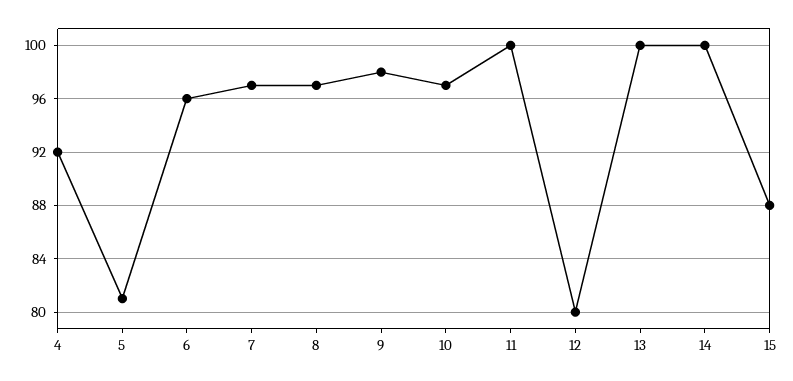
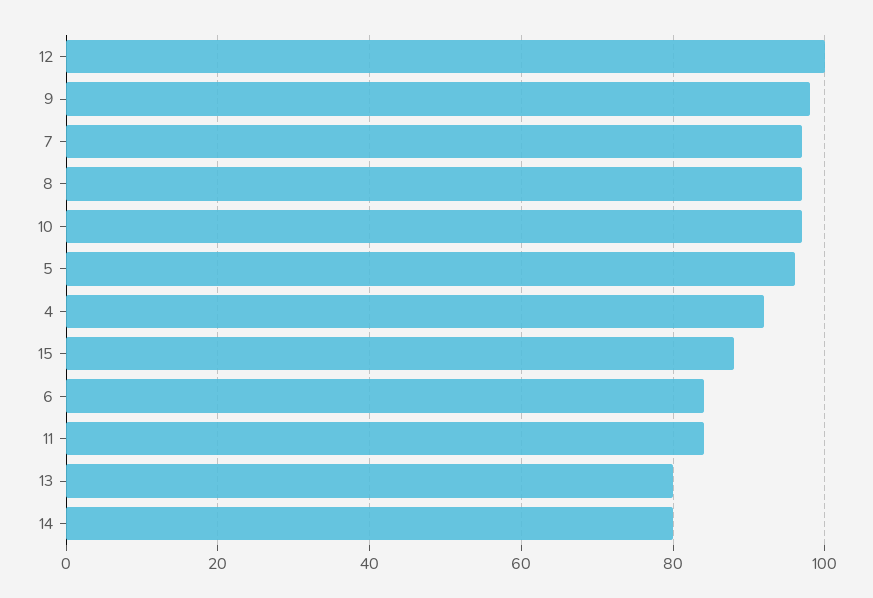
5: 81 -> 95
6: 96 -> 85
11: 100 -> 85
12: 80 -> 100
13: 100 -> 80
14: 100 -> 80

